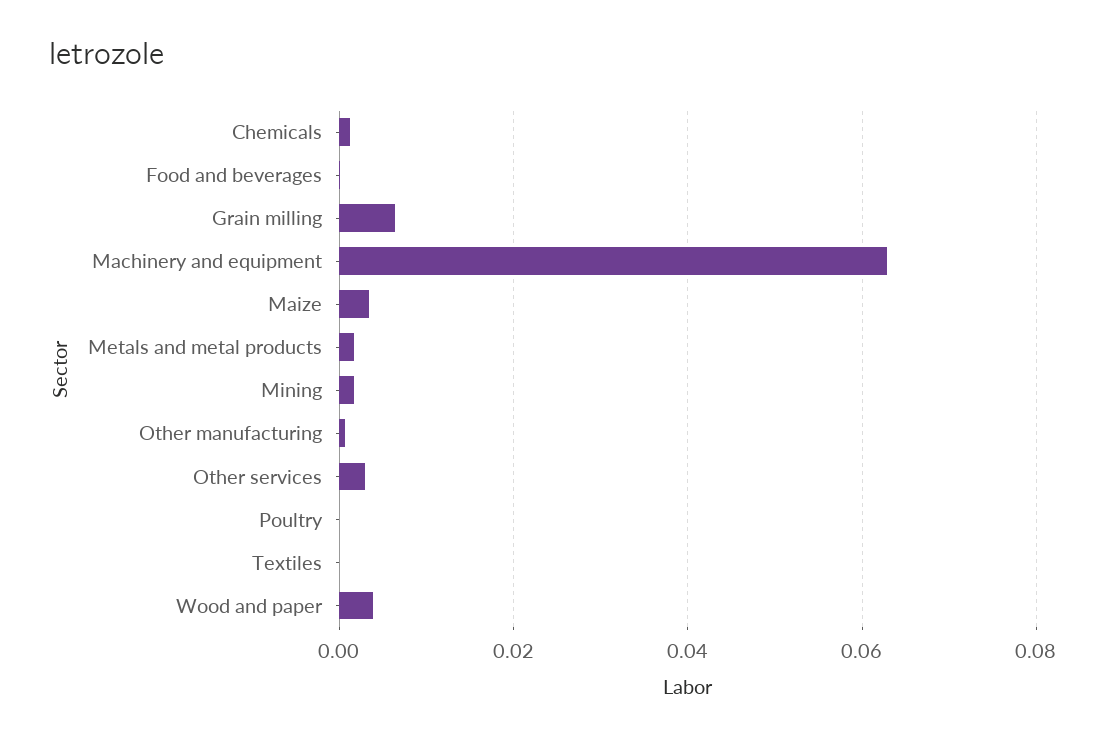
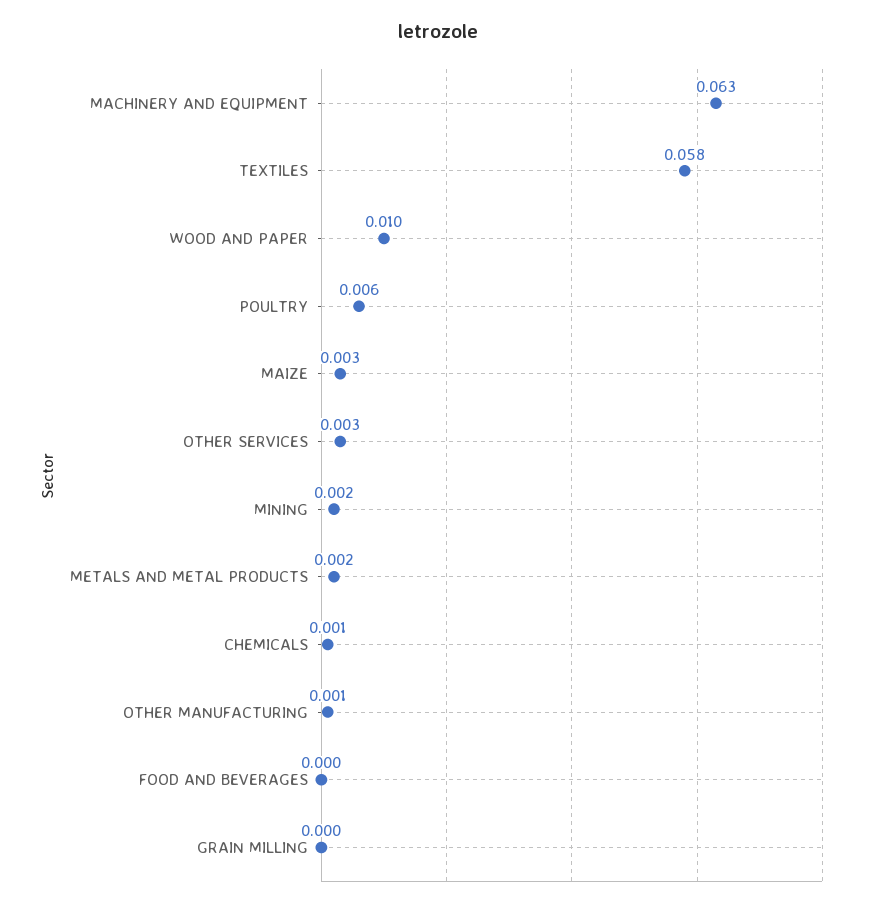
Grain milling: 0.006 -> 0
Poultry: 0 -> 0.006
Textiles: 0 -> 0.058
Wood and paper: 0.004 -> 0.01

